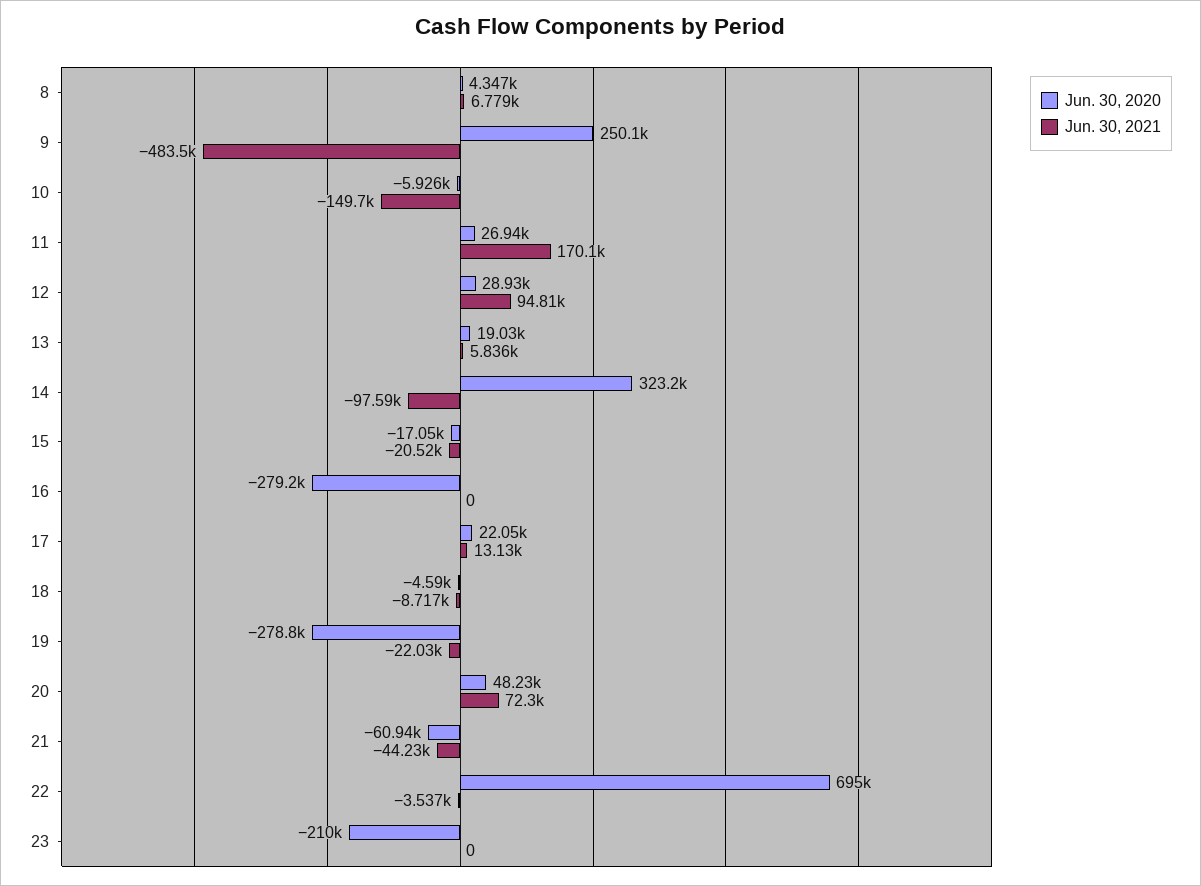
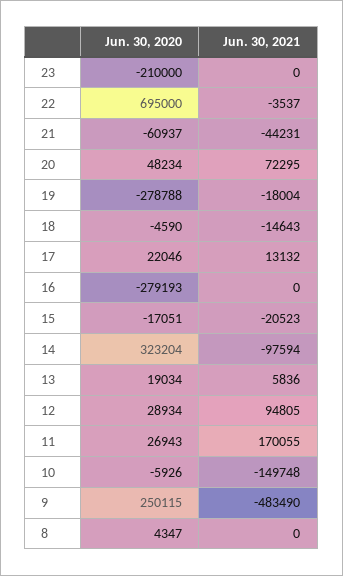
Jun. 30, 2021, 8: 6779 -> 0
Jun. 30, 2021, 18: -8717 -> -14643
Jun. 30, 2021, 19: -22030 -> -18004

